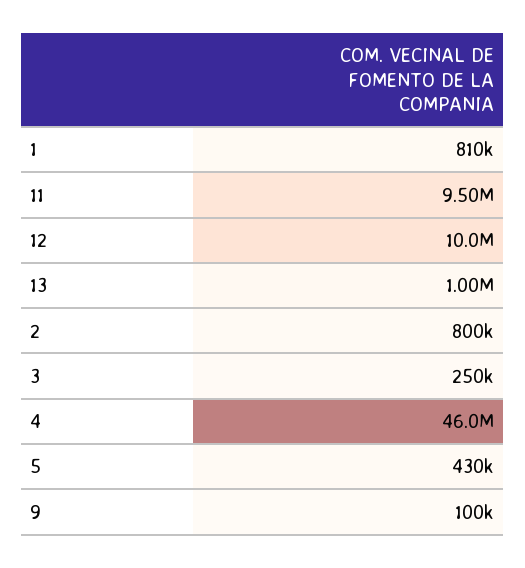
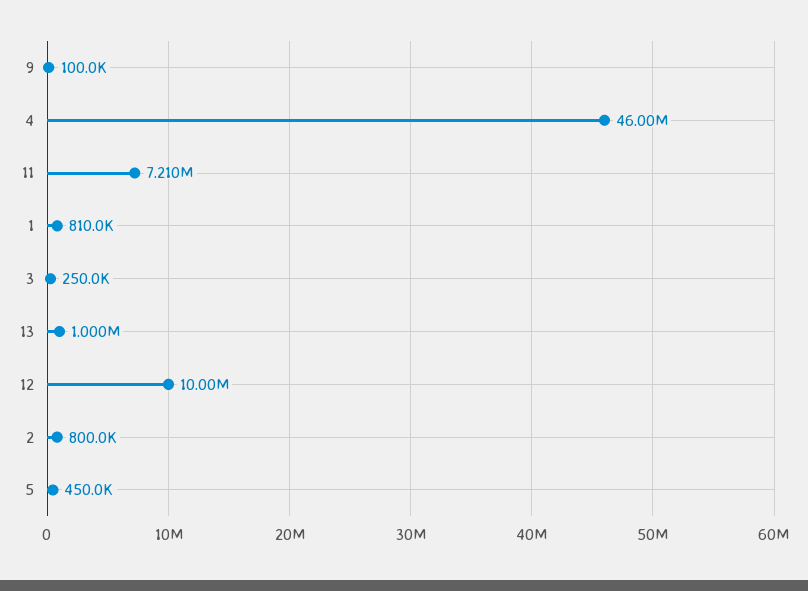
11: 9500000 -> 7210000
5: 430000 -> 450000

